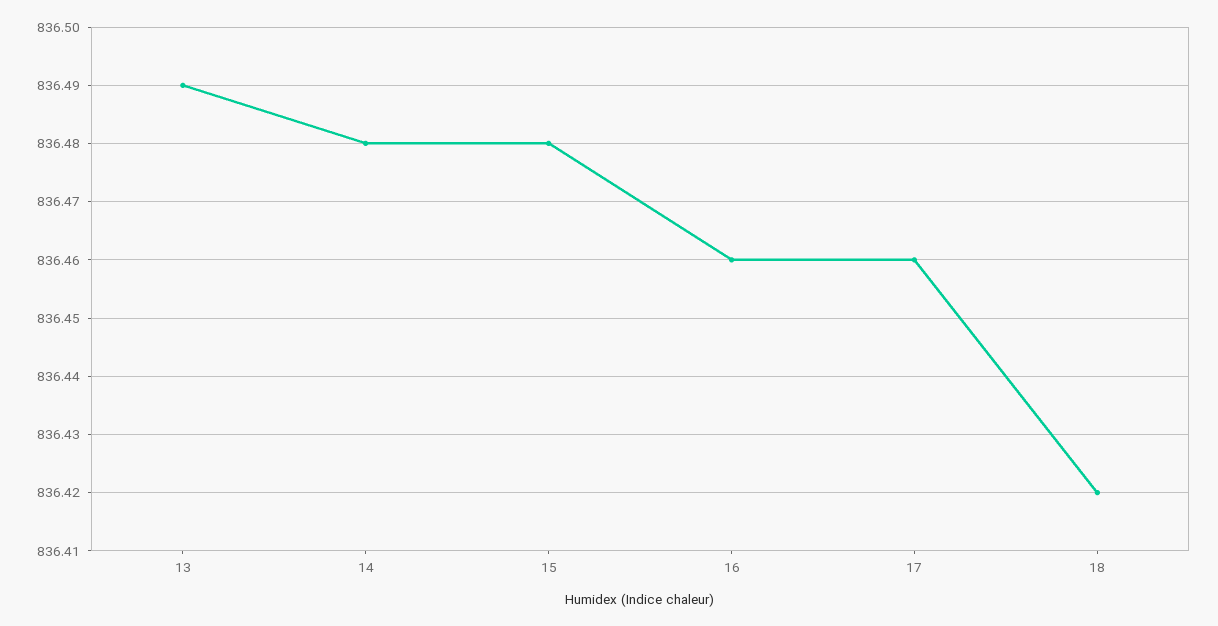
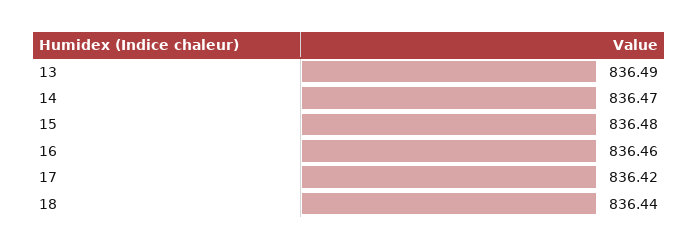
14: 836.48 -> 836.47
17: 836.46 -> 836.42
18: 836.42 -> 836.44

